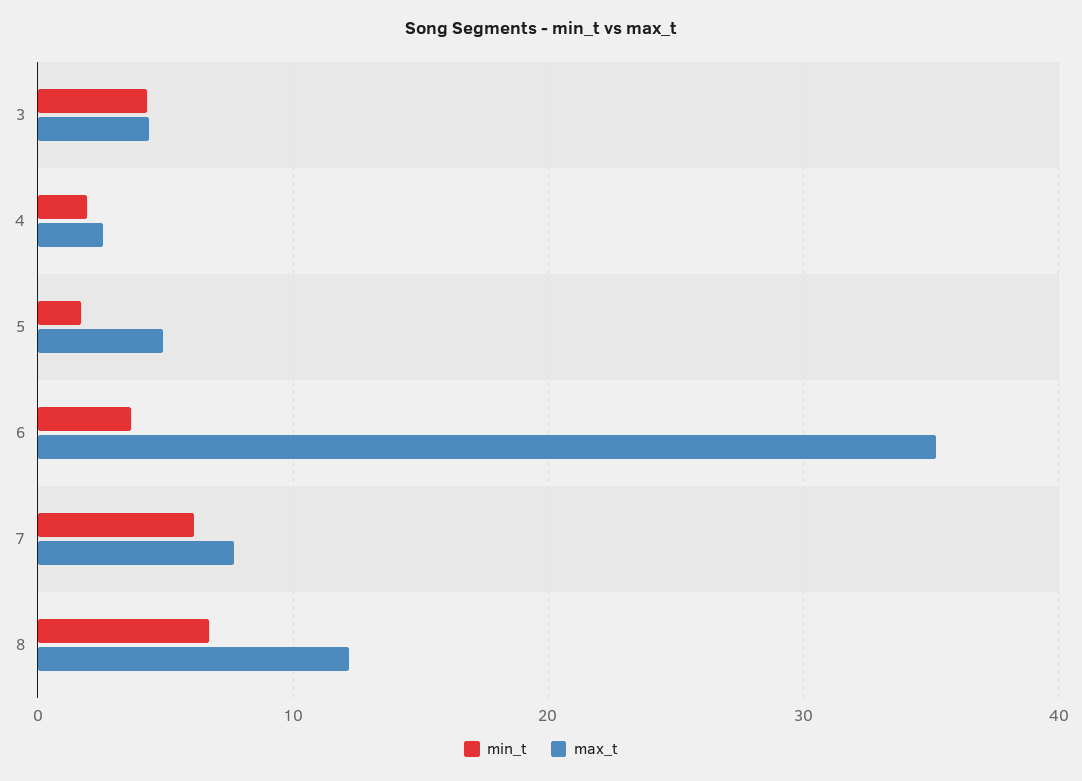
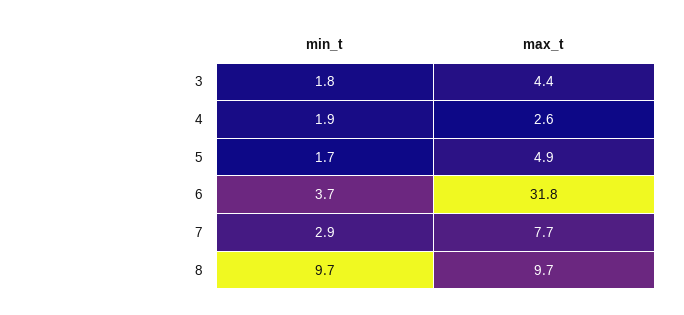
min_t, 3: 4 -> 1.8
max_t, 6: 35 -> 31.8
min_t, 7: 6 -> 2.9
min_t, 8: 7 -> 9.7
max_t, 8: 12 -> 9.7

